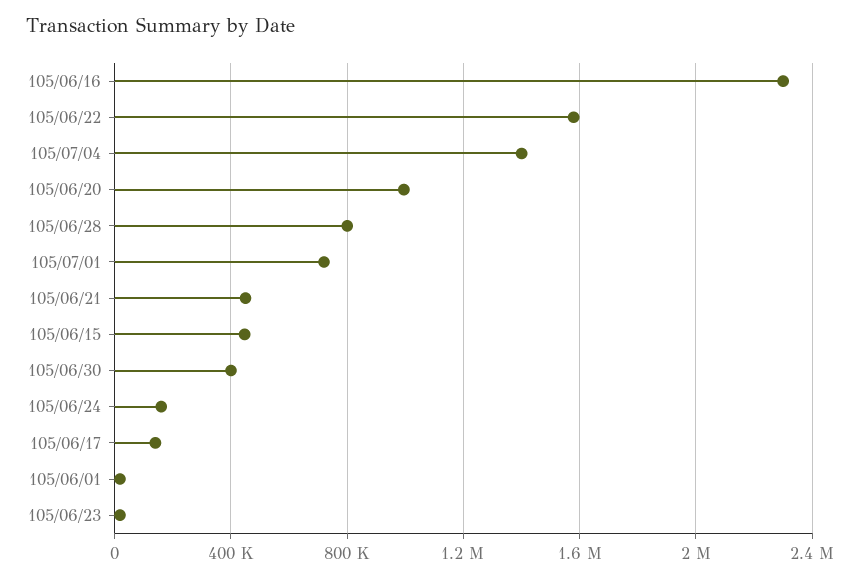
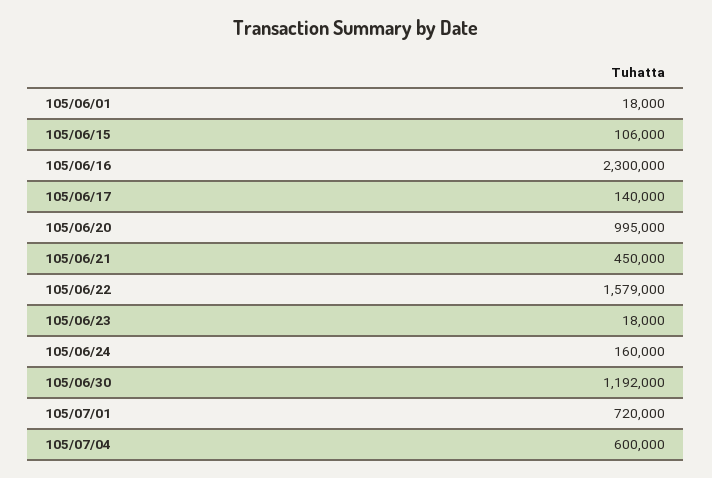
105/07/04: 1400000 -> 600000
105/06/28: 800000 -> none
105/06/15: 450000 -> 106000
105/06/30: 400000 -> 1192000

